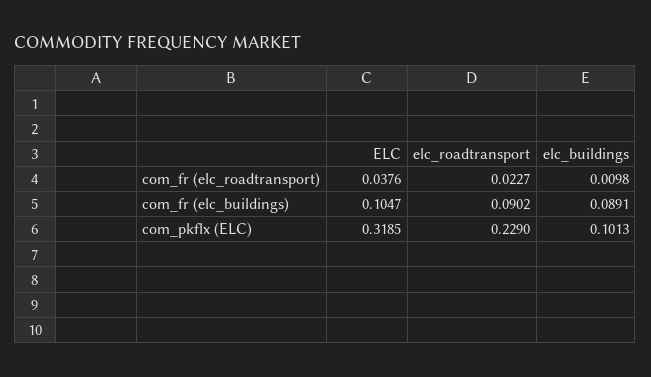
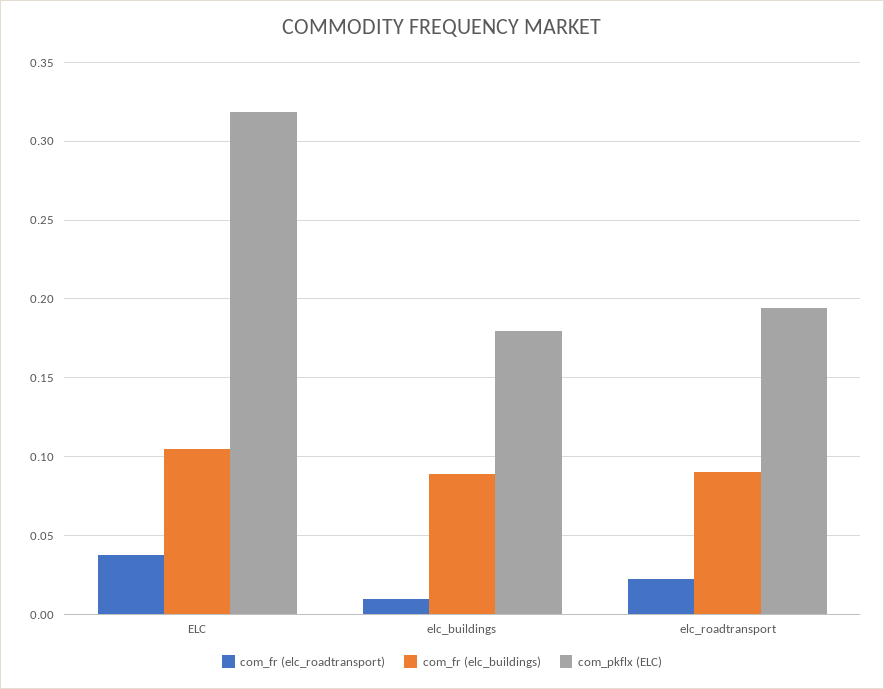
com_pkflx (ELC), elc_roadtransport: 0.229 -> 0.195
com_pkflx (ELC), elc_buildings: 0.1013 -> 0.18

